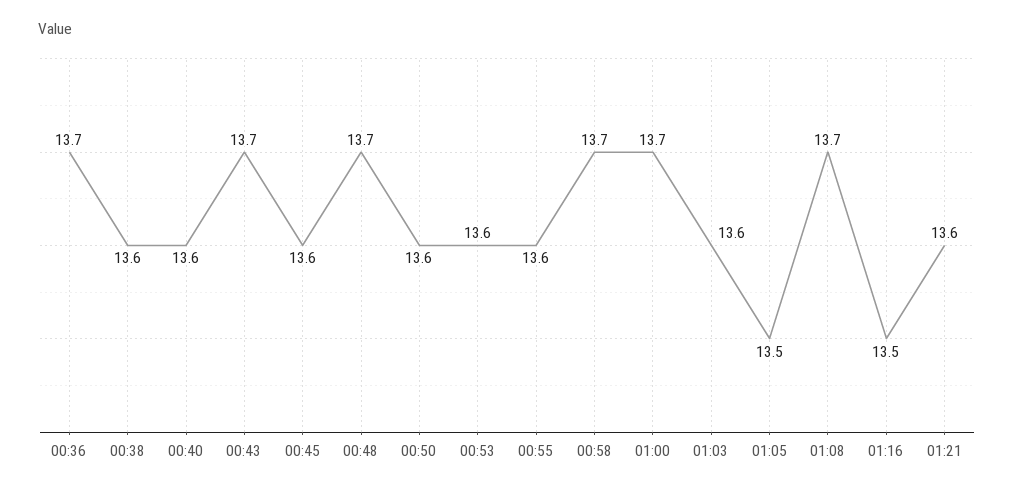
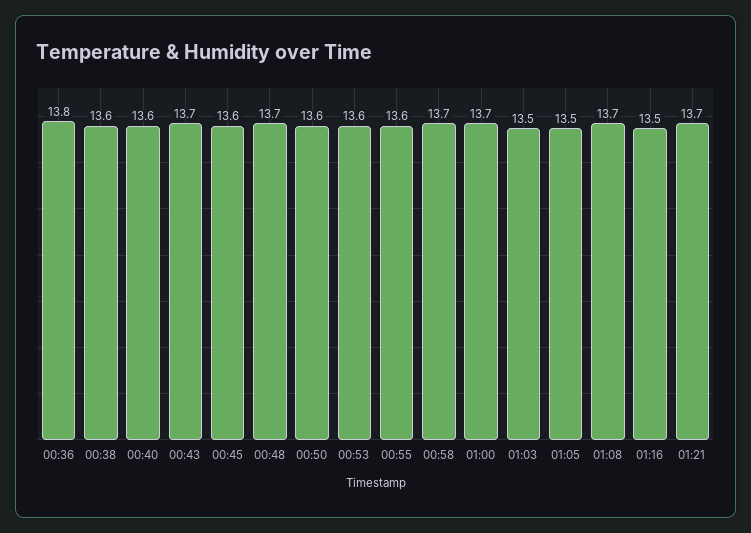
00:36: 13.7 -> 13.8
01:03: 13.6 -> 13.5
01:21: 13.6 -> 13.7

